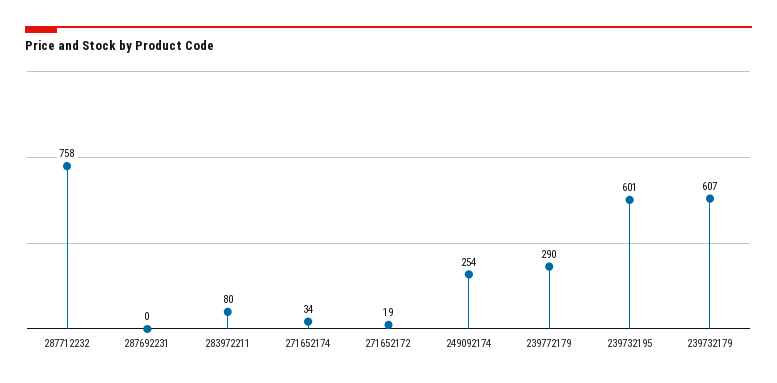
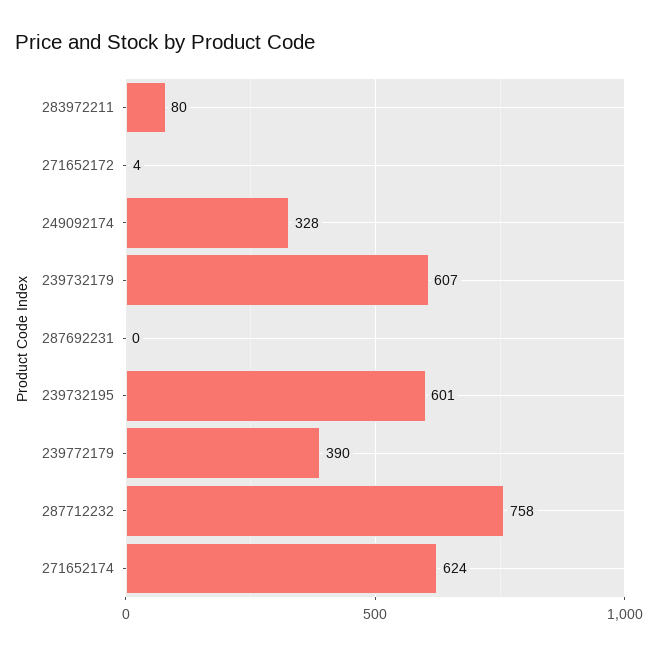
271652174: 34 -> 624
271652172: 19 -> 4
249092174: 254 -> 328
239772179: 290 -> 390

